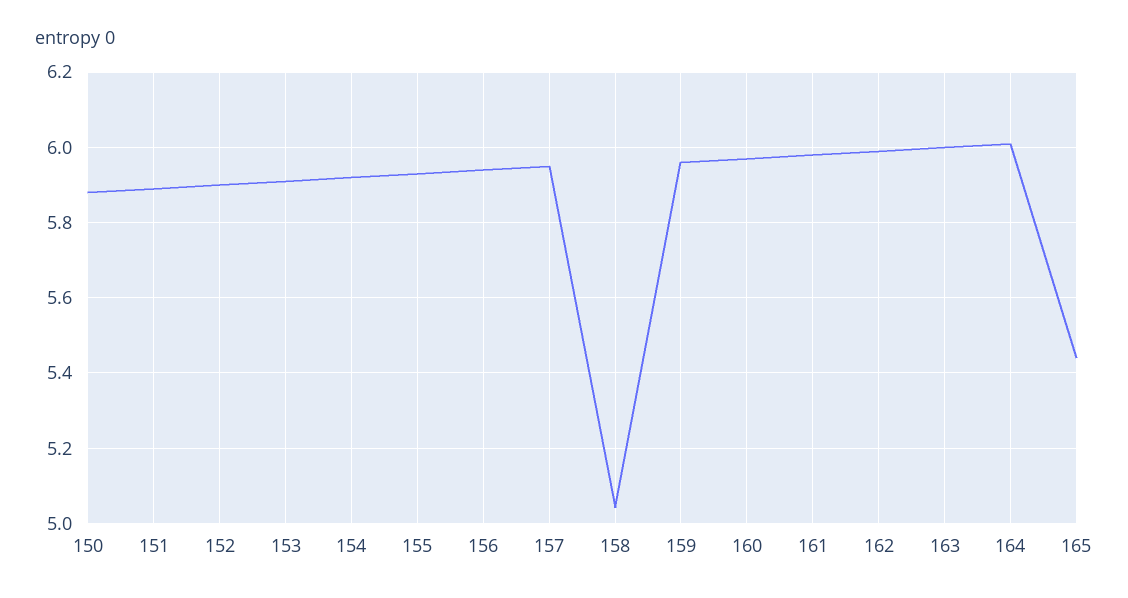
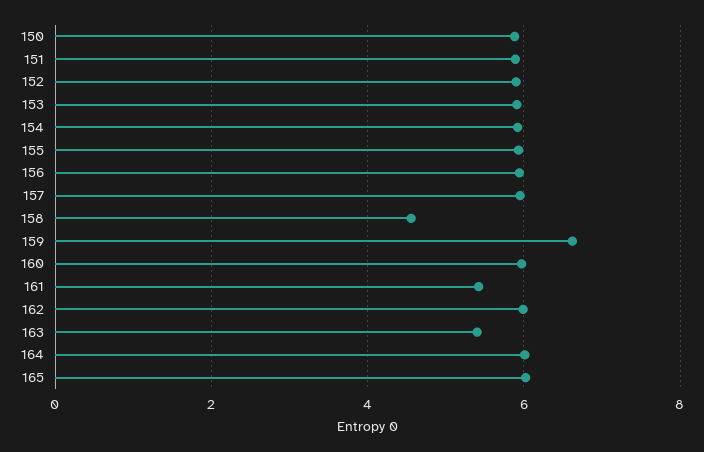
158: 5.04 -> 4.6
159: 5.96 -> 6.6
161: 5.98 -> 5.4
163: 6 -> 5.4
165: 5.44 -> 6

